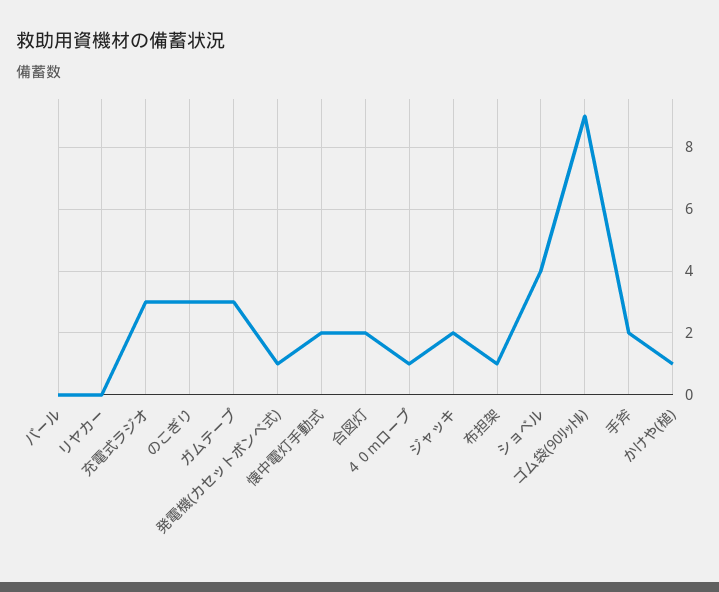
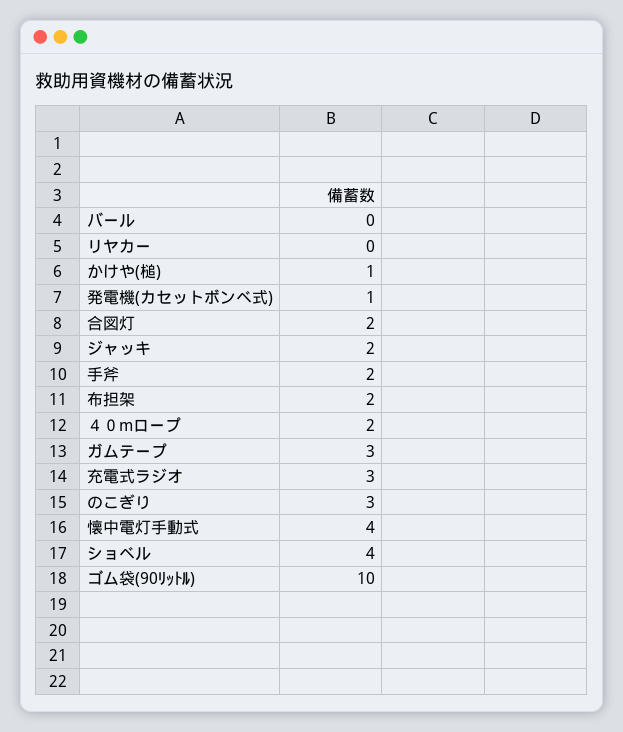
懐中電灯手動式: 2 -> 4
４０mロープ: 1 -> 2
布担架: 1 -> 2
ゴム袋(90ﾘｯﾄﾙ): 9 -> 10

